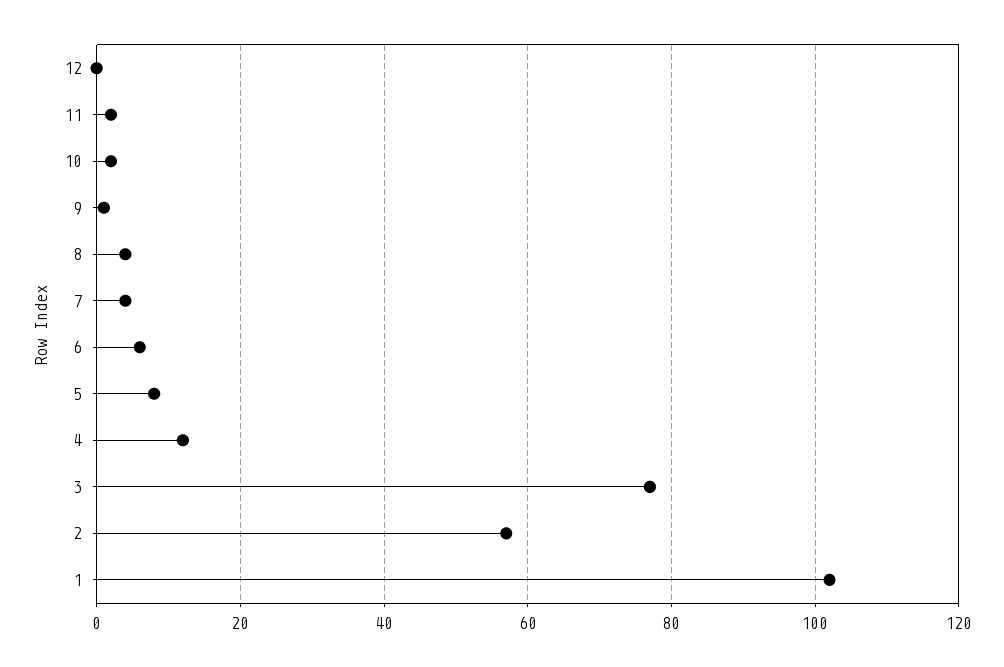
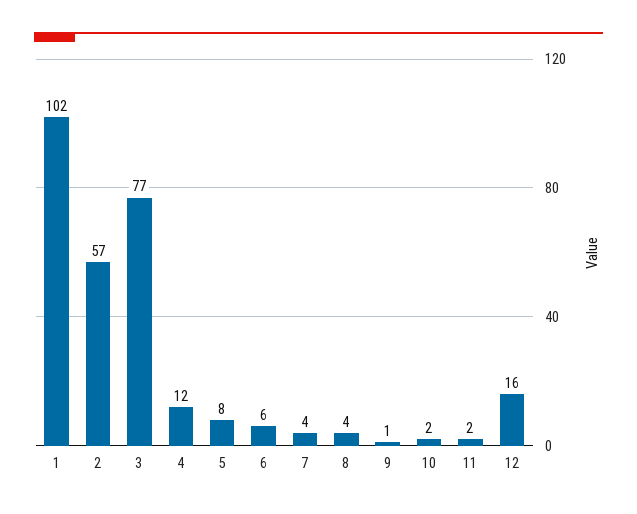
12: 0 -> 16

